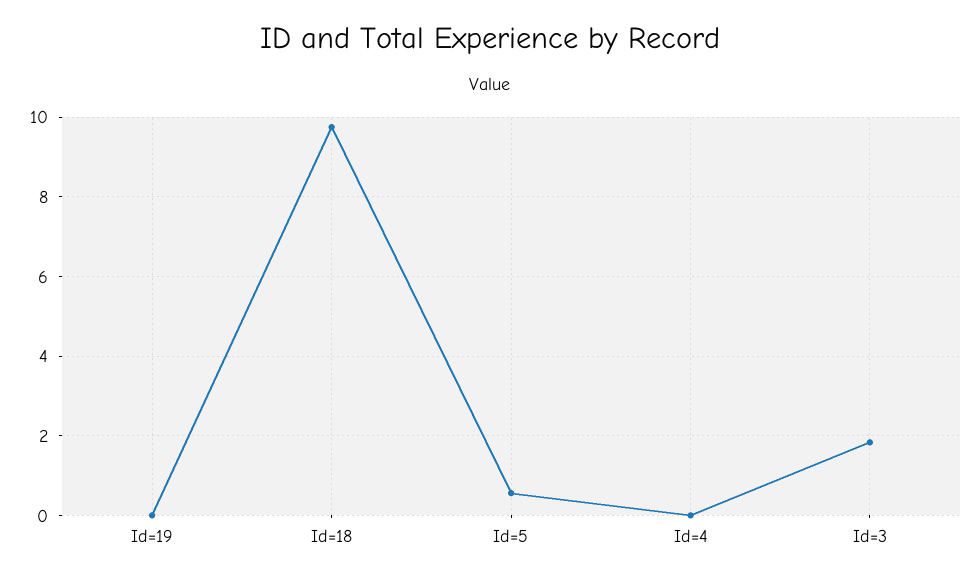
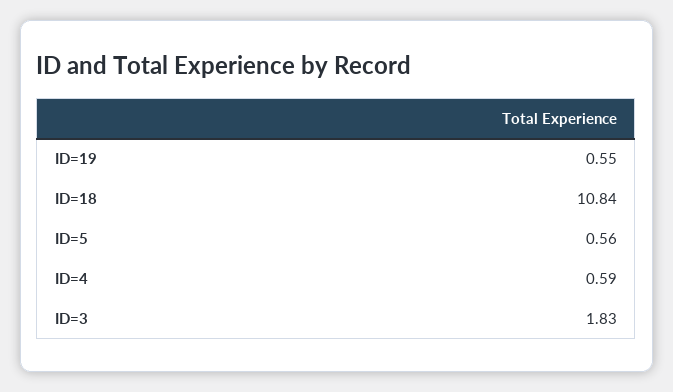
Id=19: 0 -> 0.55
Id=18: 9.8 -> 10.84
Id=4: 0 -> 0.59

